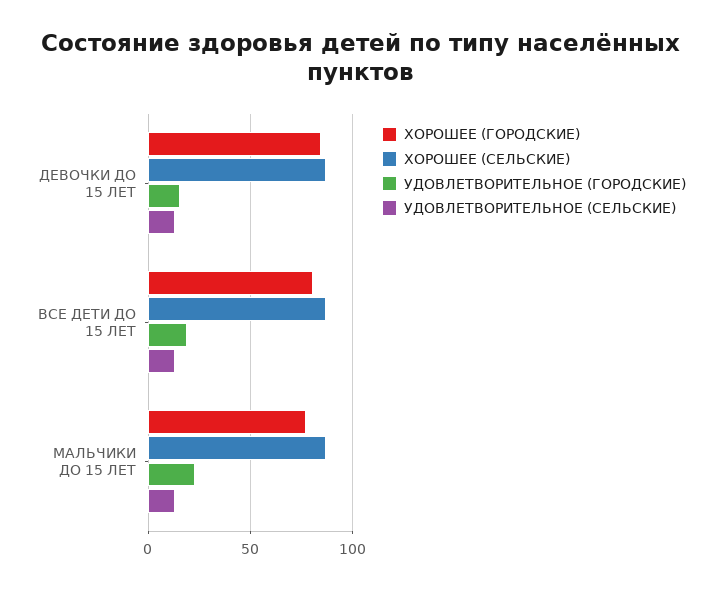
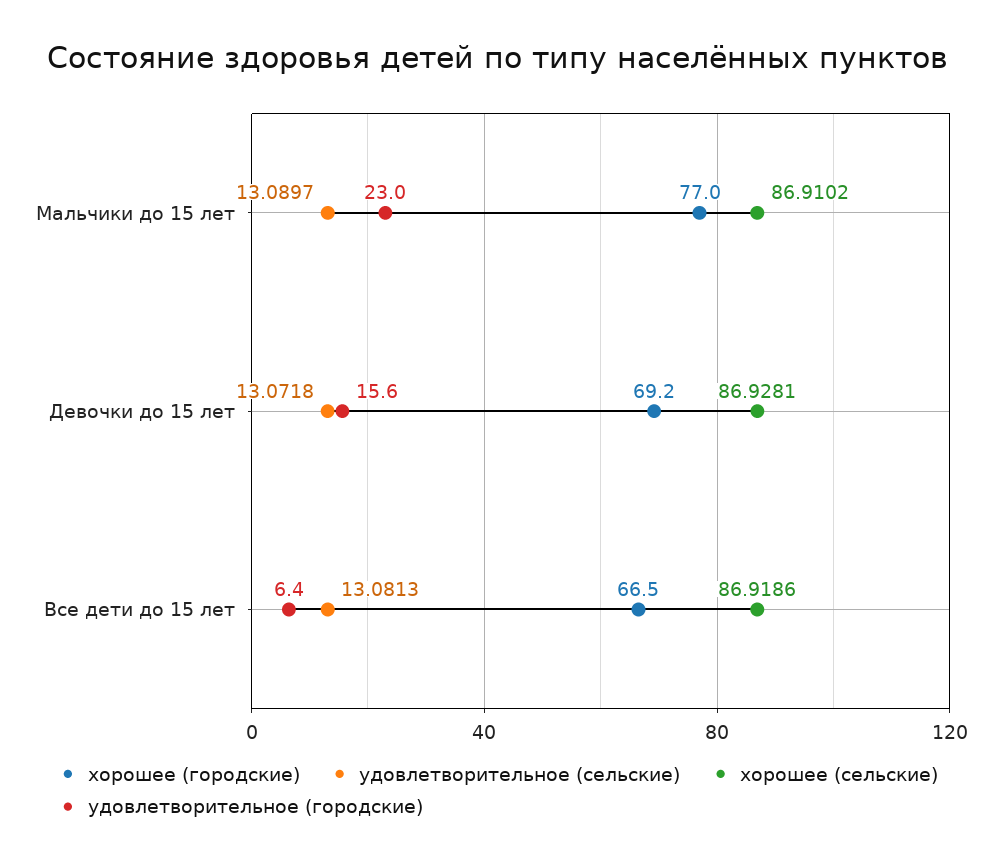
ХОРОШЕЕ (ГОРОДСКИЕ), ДЕВОЧКИ ДО 15 ЛЕТ: 85 -> 69.2
ХОРОШЕЕ (ГОРОДСКИЕ), ВСЕ ДЕТИ ДО 15 ЛЕТ: 80 -> 66.5
УДОВЛЕТВОРИТЕЛЬНОЕ (ГОРОДСКИЕ), ВСЕ ДЕТИ ДО 15 ЛЕТ: 20 -> 6.4

